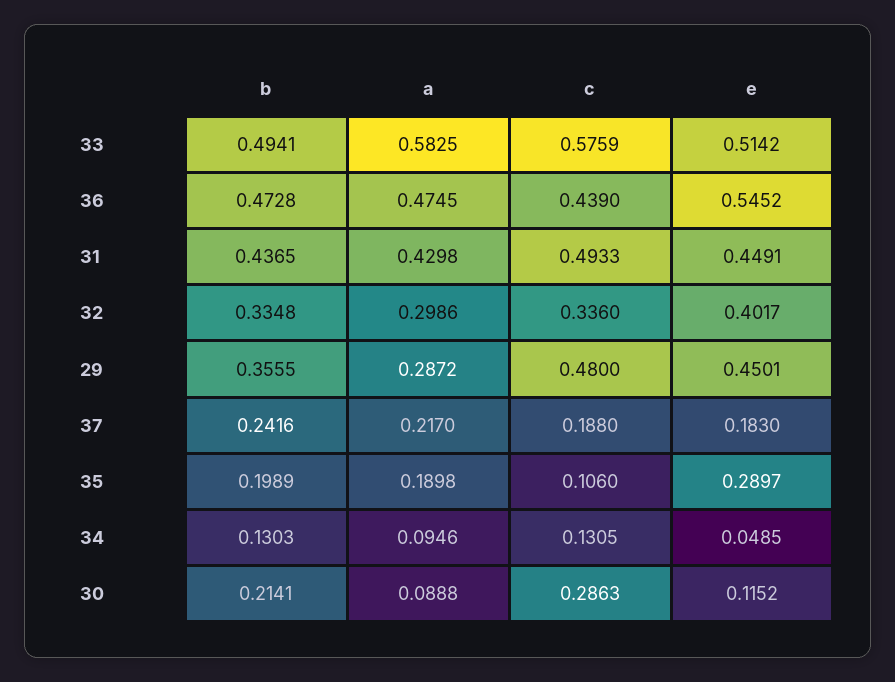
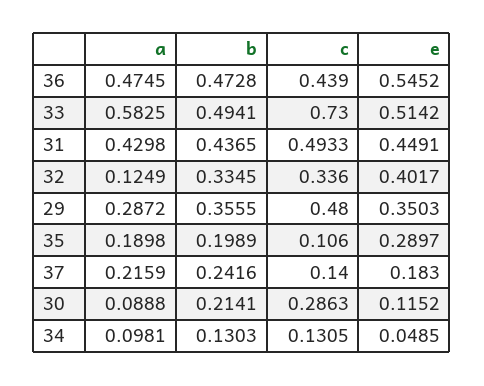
c, 33: 0.5759 -> 0.73
b, 32: 0.3348 -> 0.3345
a, 32: 0.2986 -> 0.1249
e, 29: 0.4501 -> 0.3503
a, 37: 0.217 -> 0.2159
c, 37: 0.188 -> 0.14
a, 34: 0.0946 -> 0.0981

